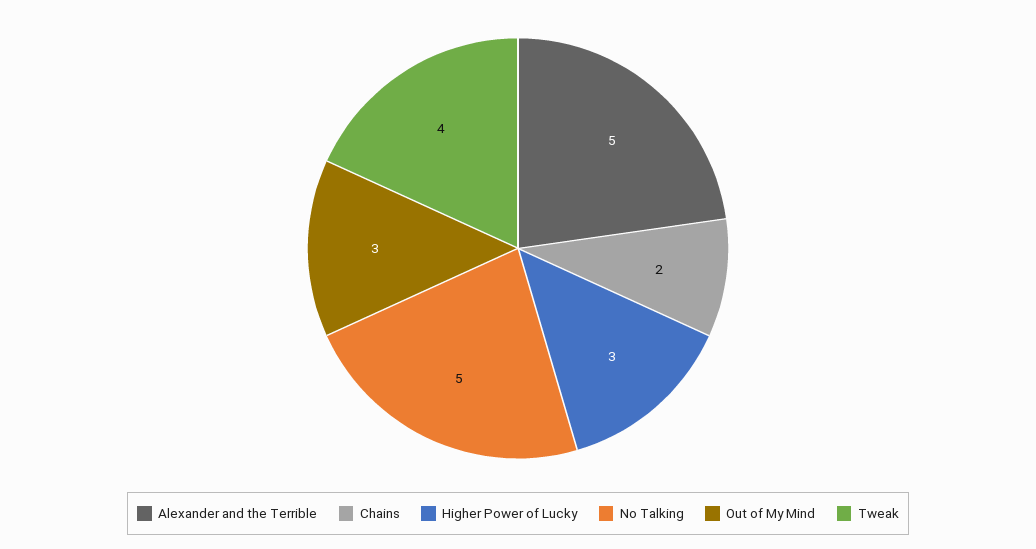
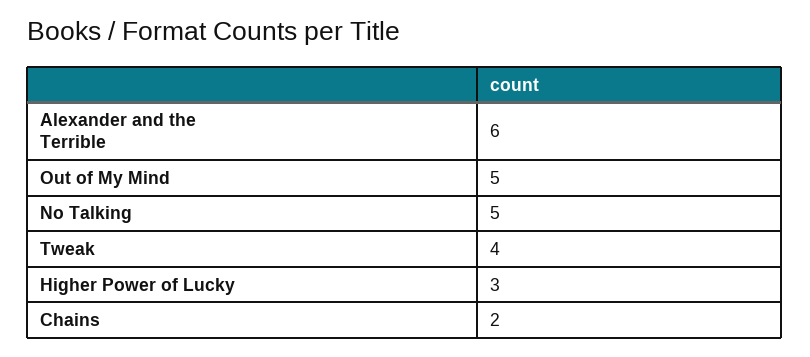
Alexander and the Terrible: 5 -> 6
Out of My Mind: 3 -> 5

